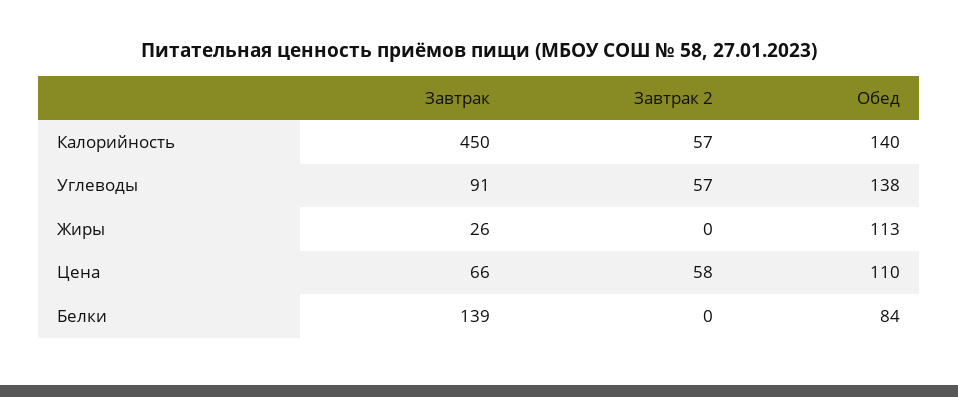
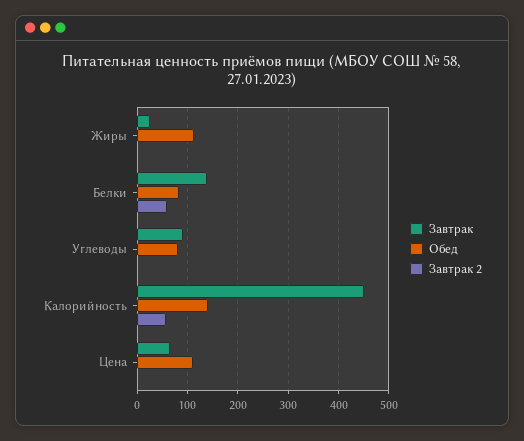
Завтрак 2, Углеводы: 57 -> 0
Обед, Углеводы: 138 -> 80
Завтрак 2, Цена: 58 -> 0
Завтрак 2, Белки: 0 -> 60

